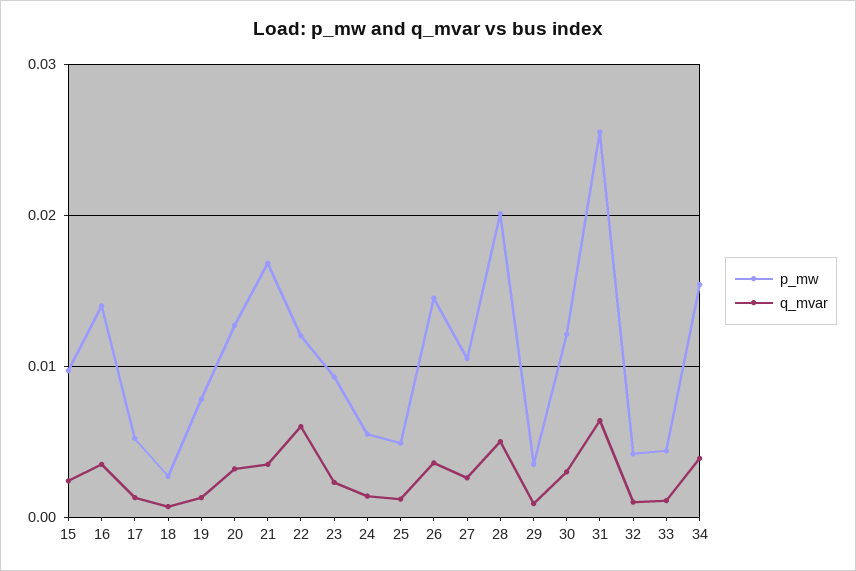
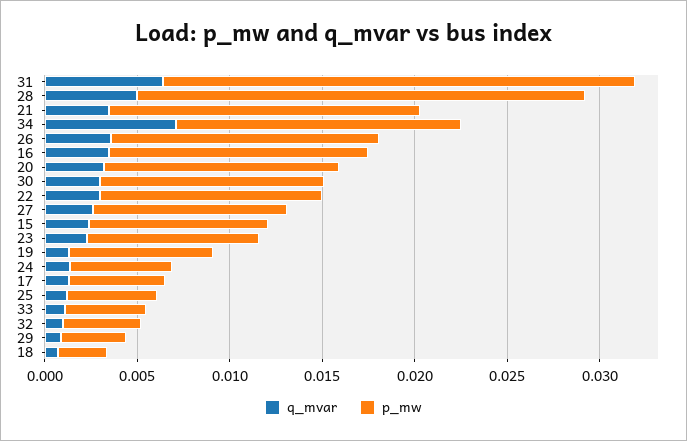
q_mvar, 22: 0.006 -> 0.003
p_mw, 28: 0.02 -> 0.024
q_mvar, 34: 0.004 -> 0.007

